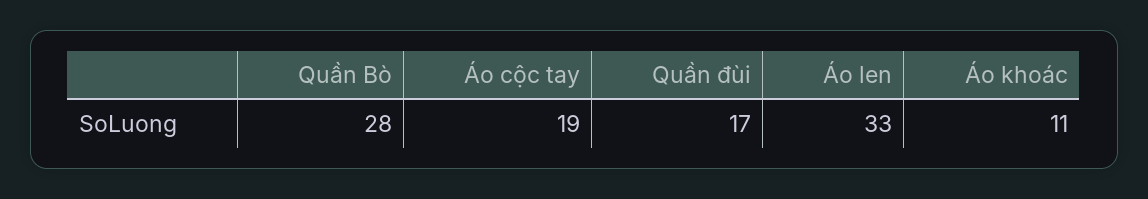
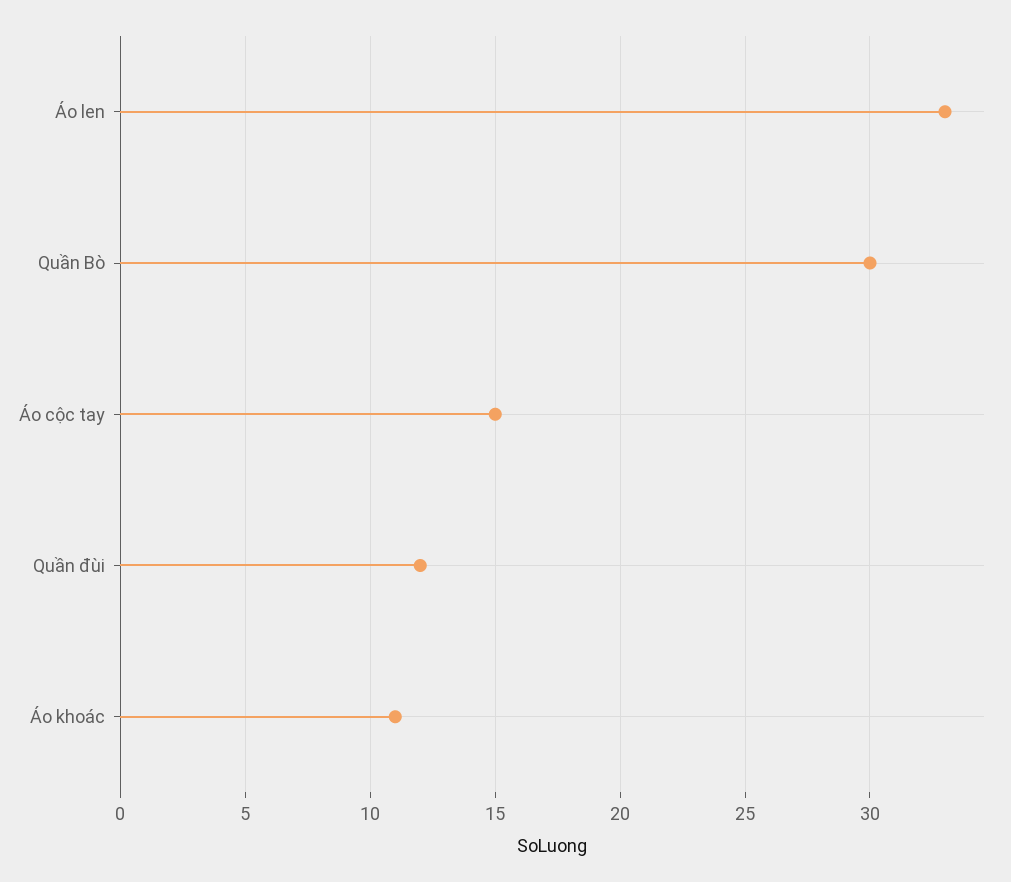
Quần Bò: 28 -> 30
Áo cộc tay: 19 -> 15
Quần đùi: 17 -> 12

